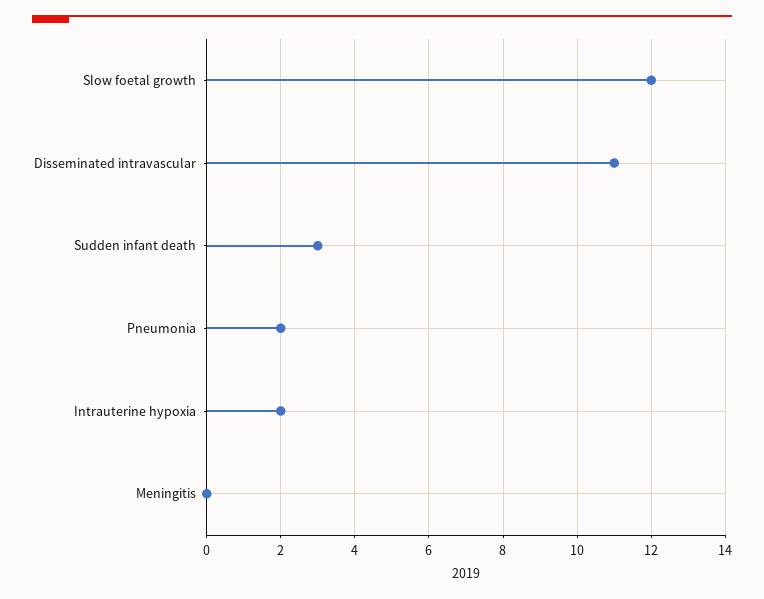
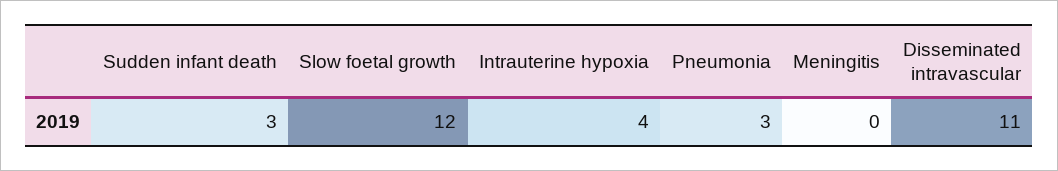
Pneumonia: 2 -> 3
Intrauterine hypoxia: 2 -> 4

